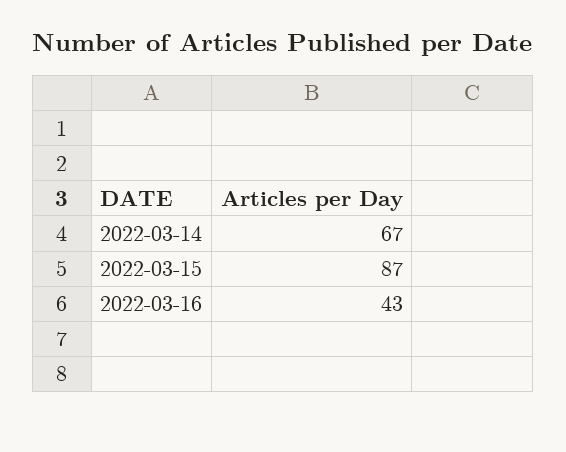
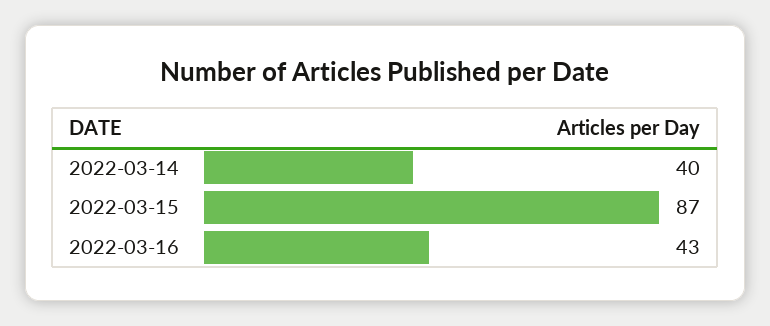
2022-03-14: 67 -> 40

